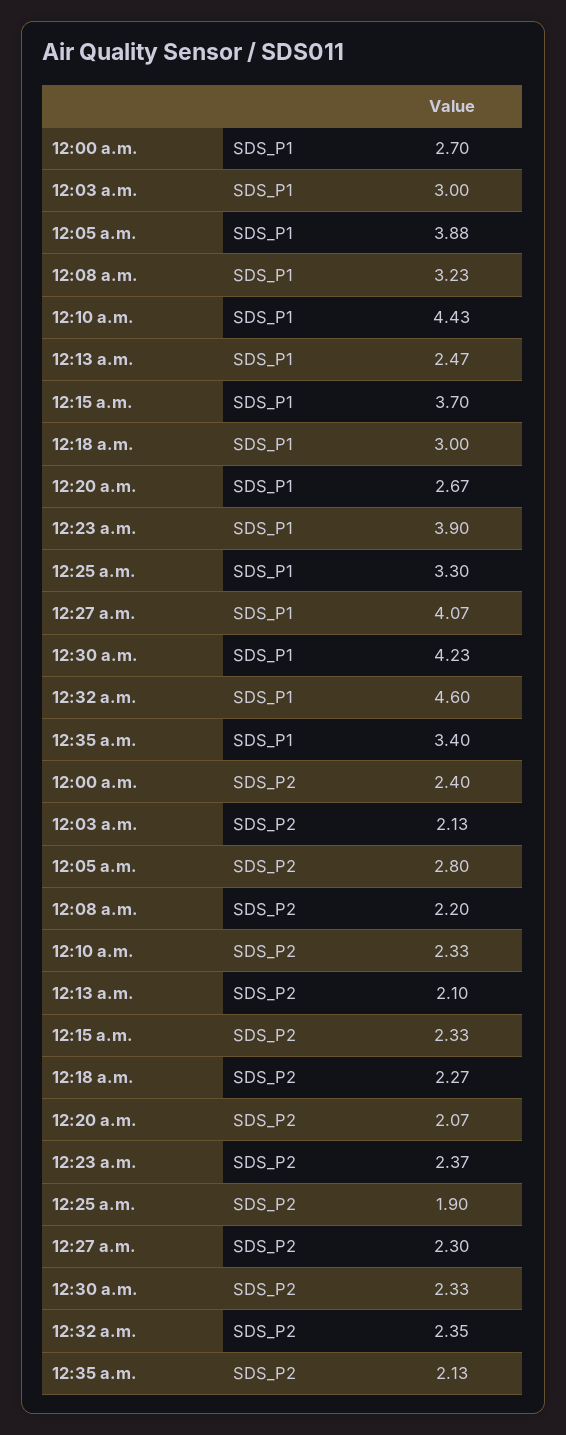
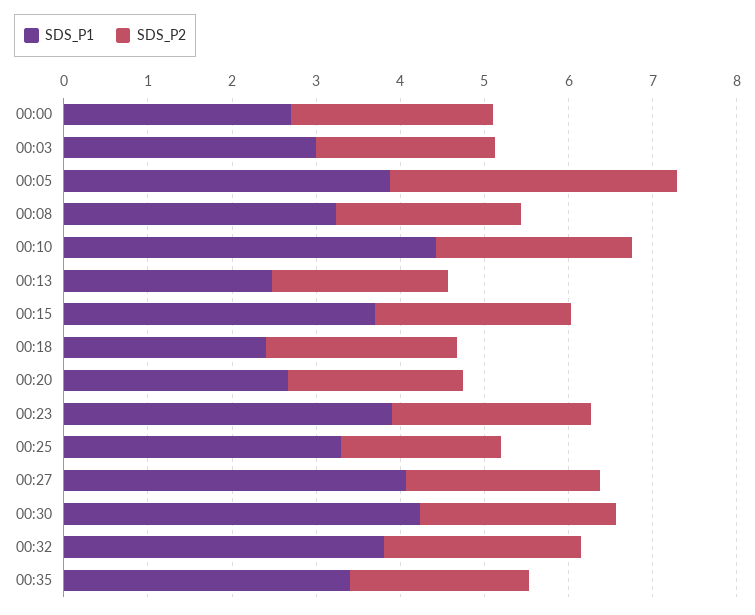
SDS_P1, 12:18 a.m.: 3 -> 2.4
SDS_P1, 12:32 a.m.: 4.6 -> 3.8
SDS_P2, 12:05 a.m.: 2.8 -> 3.4

